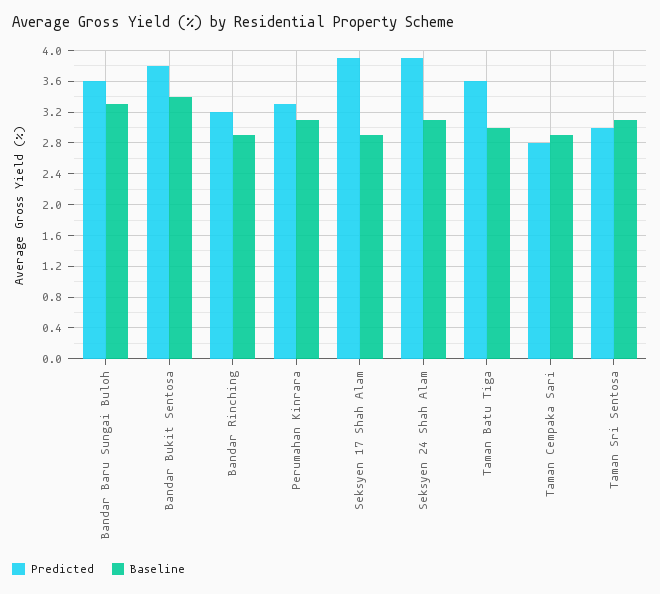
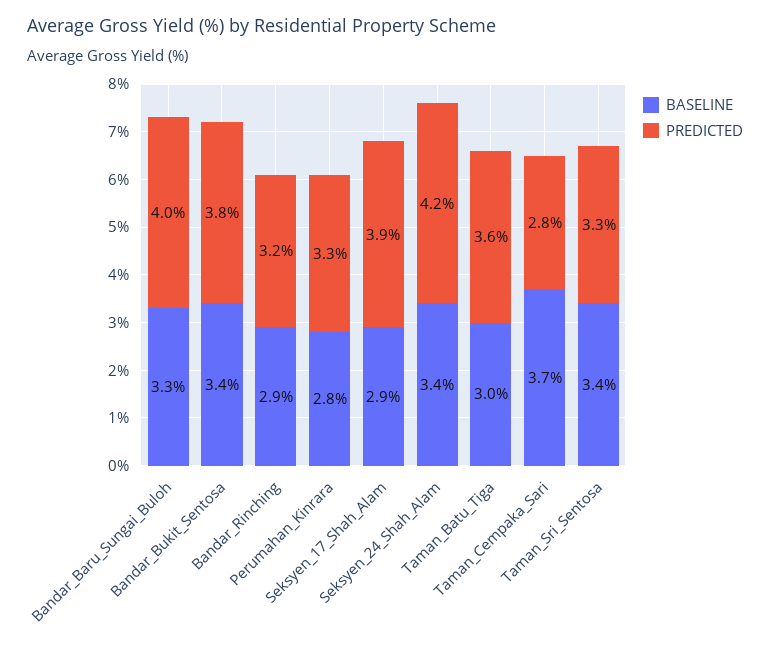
Predicted, Bandar Baru Sungai Buloh: 3.6 -> 4
Baseline, Perumahan Kinrara: 3.1 -> 2.8
Predicted, Seksyen 24 Shah Alam: 3.9 -> 4.2
Baseline, Seksyen 24 Shah Alam: 3.1 -> 3.4
Baseline, Taman Cempaka Sari: 2.9 -> 3.7
Predicted, Taman Sri Sentosa: 3 -> 3.3
Baseline, Taman Sri Sentosa: 3.1 -> 3.4

